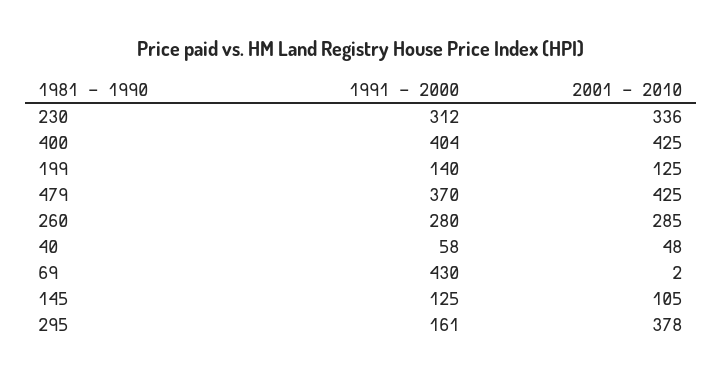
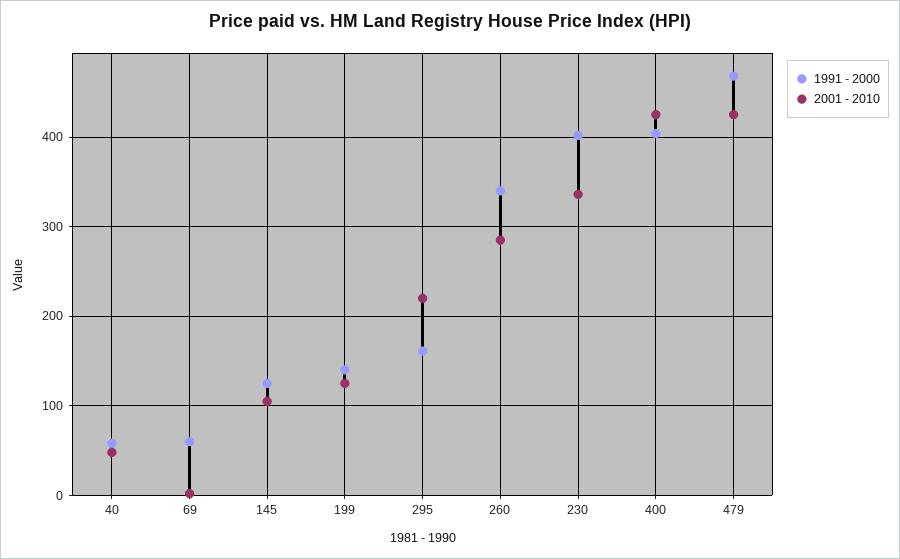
1991 - 2000, 230: 312 -> 400
1991 - 2000, 479: 370 -> 470
1991 - 2000, 260: 280 -> 340
1991 - 2000, 69: 430 -> 60
2001 - 2010, 295: 378 -> 220

